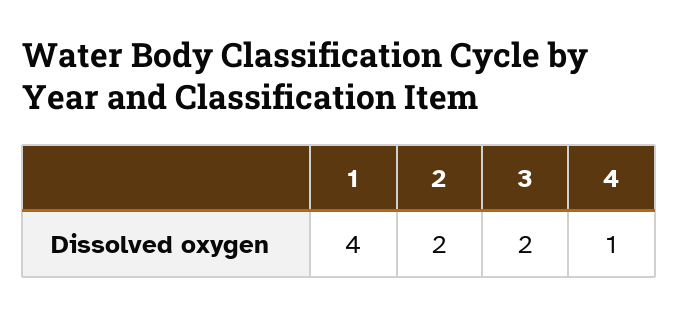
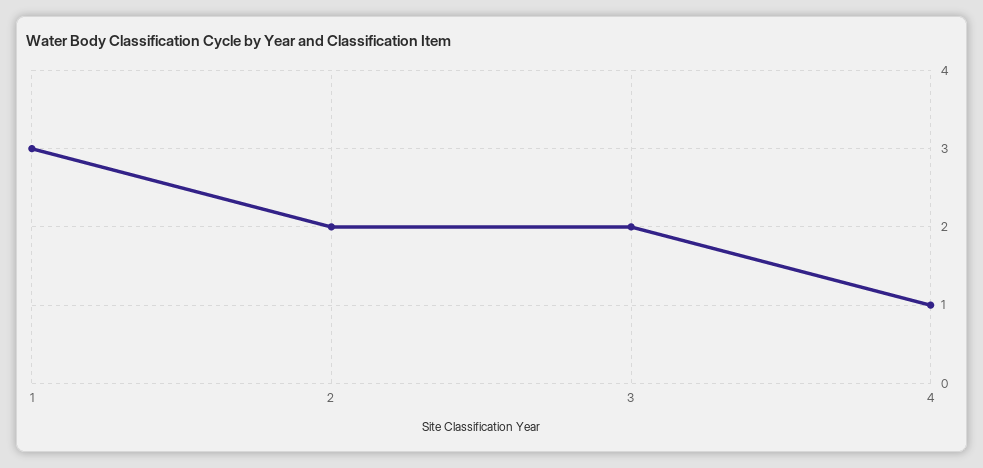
1: 4 -> 3

